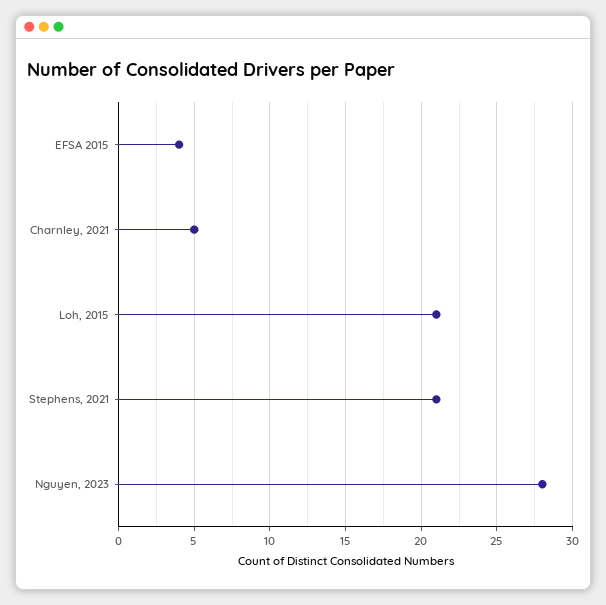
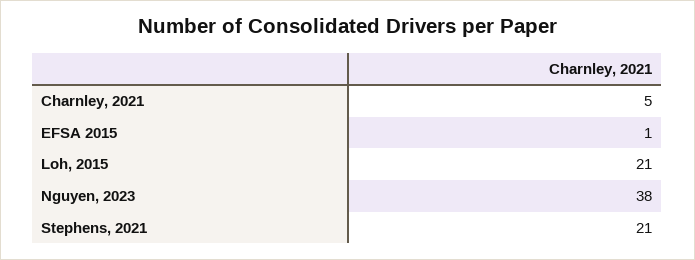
EFSA 2015: 4 -> 1
Nguyen, 2023: 28 -> 38

